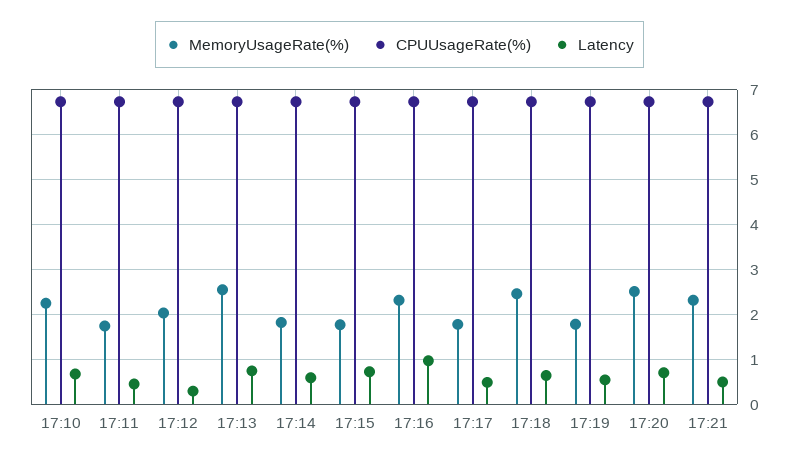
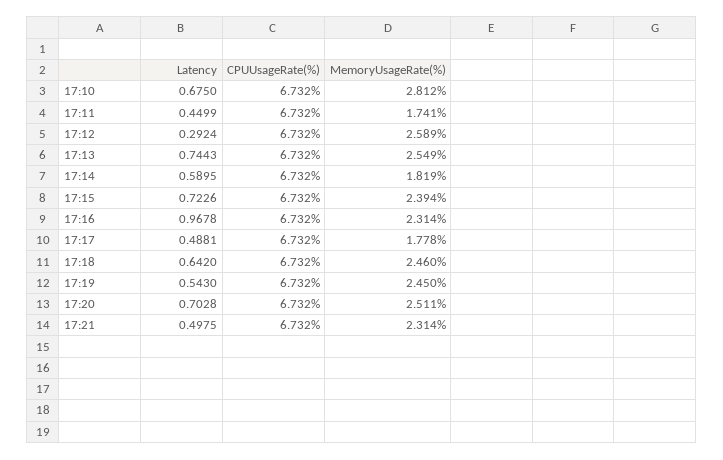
MemoryUsageRate(%), 17:10: 2.2 -> 2.812
MemoryUsageRate(%), 17:12: 2 -> 2.589
MemoryUsageRate(%), 17:15: 1.8 -> 2.394
MemoryUsageRate(%), 17:19: 1.8 -> 2.45

